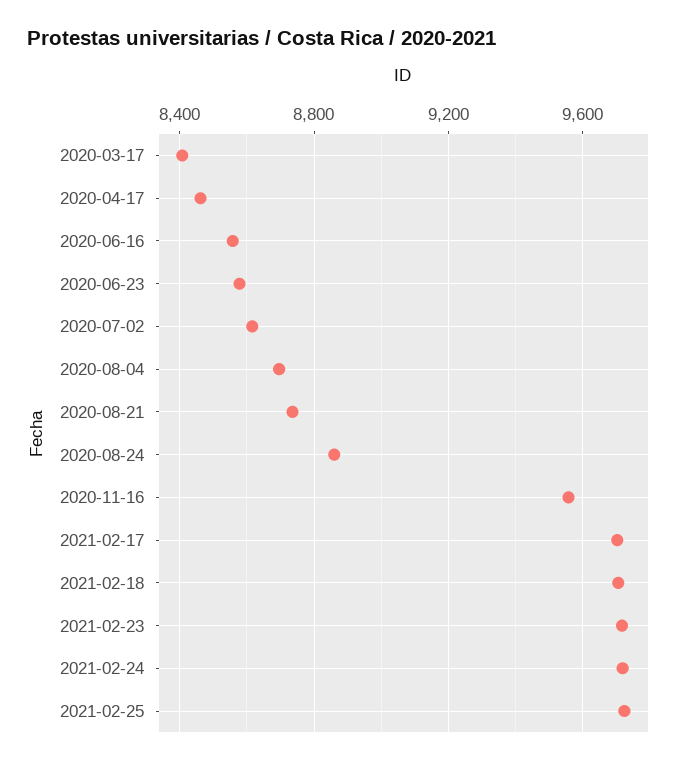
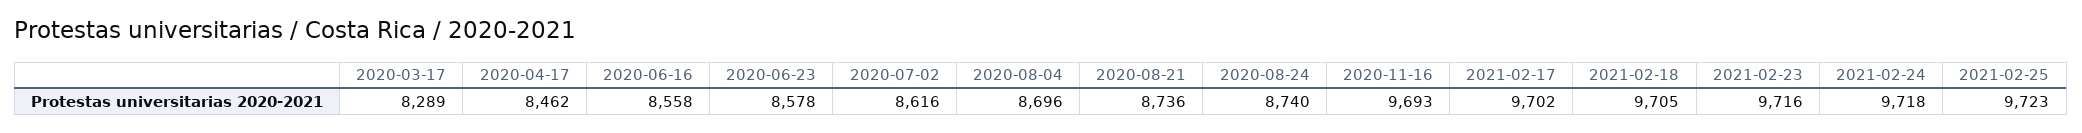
2020-03-17: 8400 -> 8289
2020-08-24: 8850 -> 8740
2020-11-16: 9550 -> 9693

